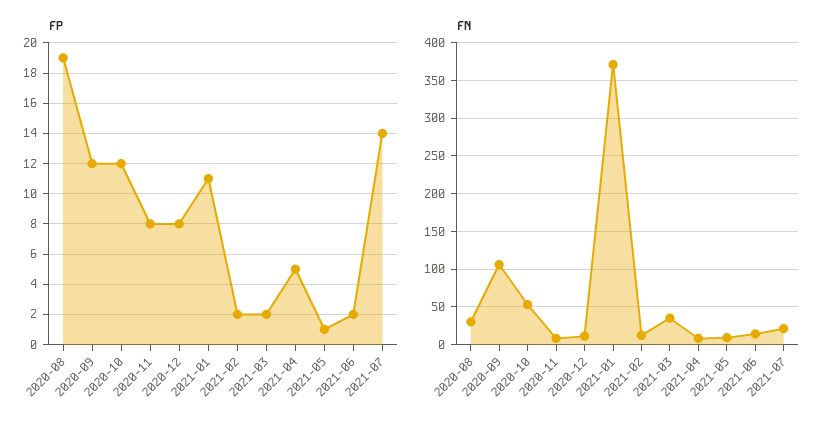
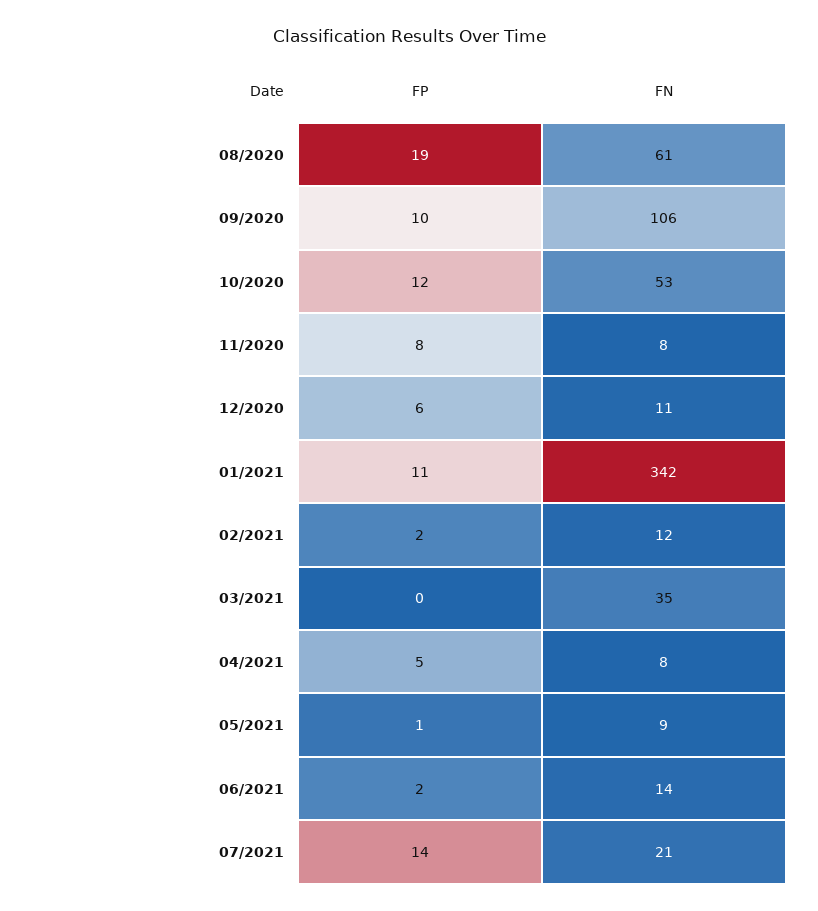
FP, 2020-09: 12 -> 10
FP, 2020-12: 8 -> 6
FP, 2021-03: 2 -> 0
FN, 2020-08: 30 -> 61
FN, 2021-01: 370 -> 342

